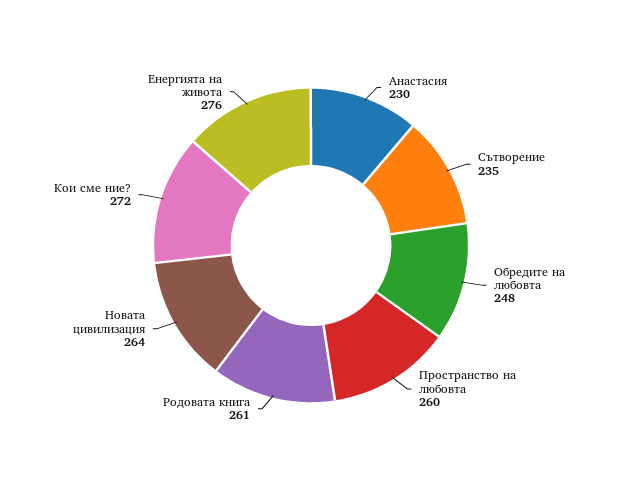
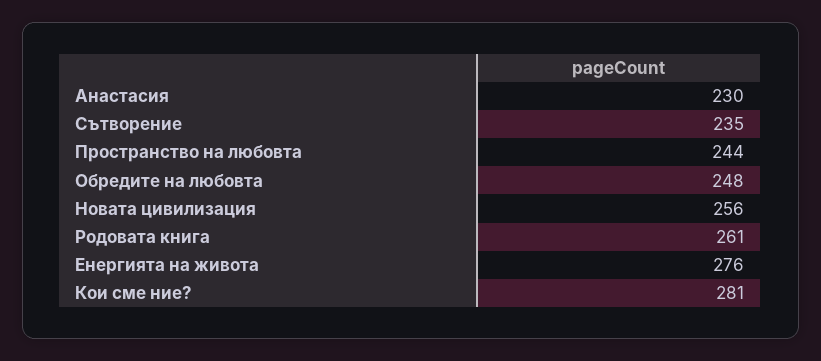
Пространство на любовта: 260 -> 244
Новата цивилизация: 264 -> 256
Кои сме ние?: 272 -> 281

